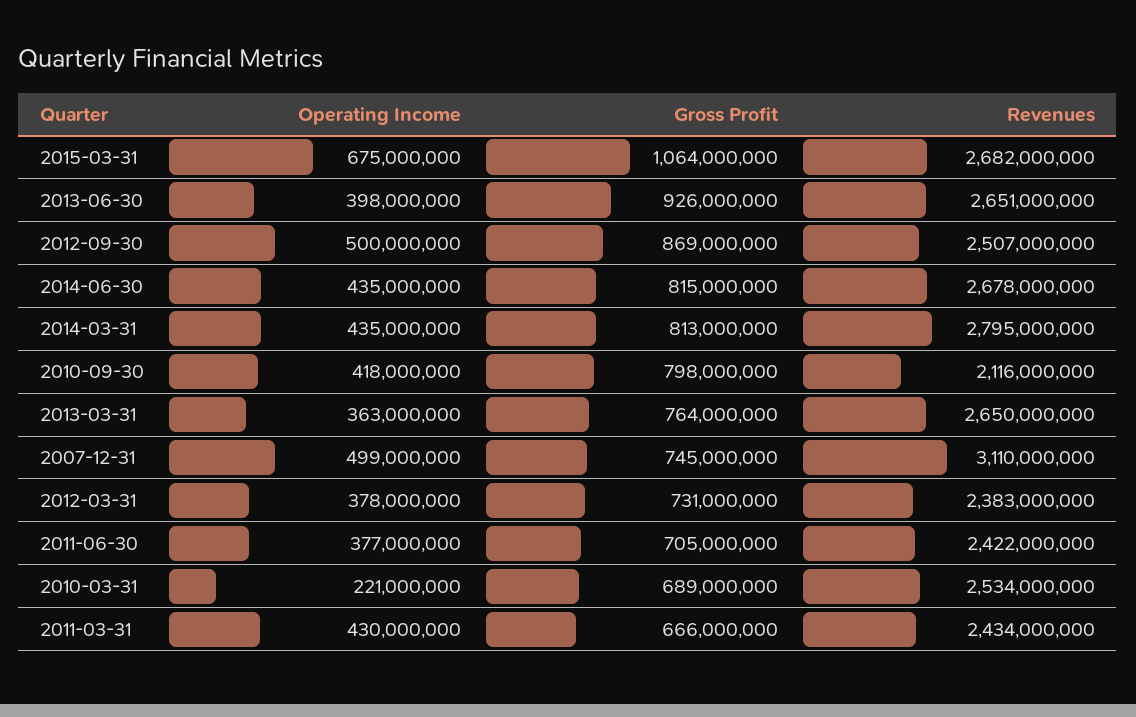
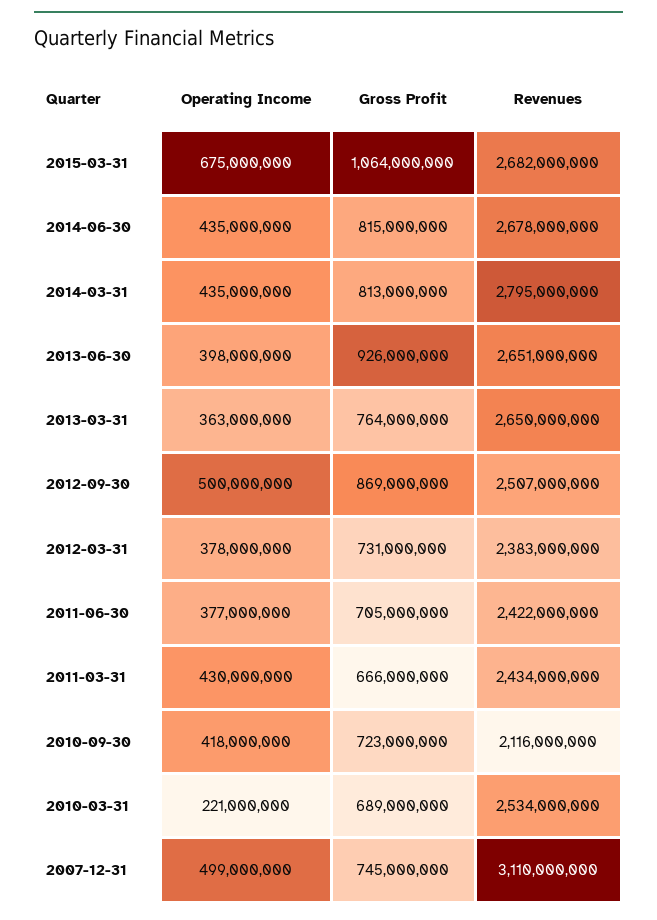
Gross Profit, 2010-09-30: 798000000 -> 723000000

